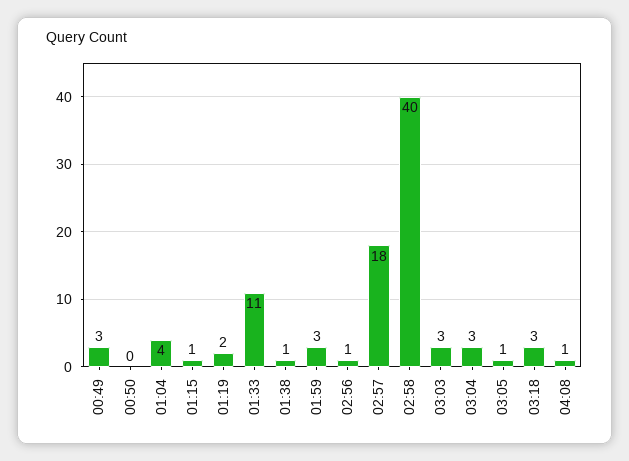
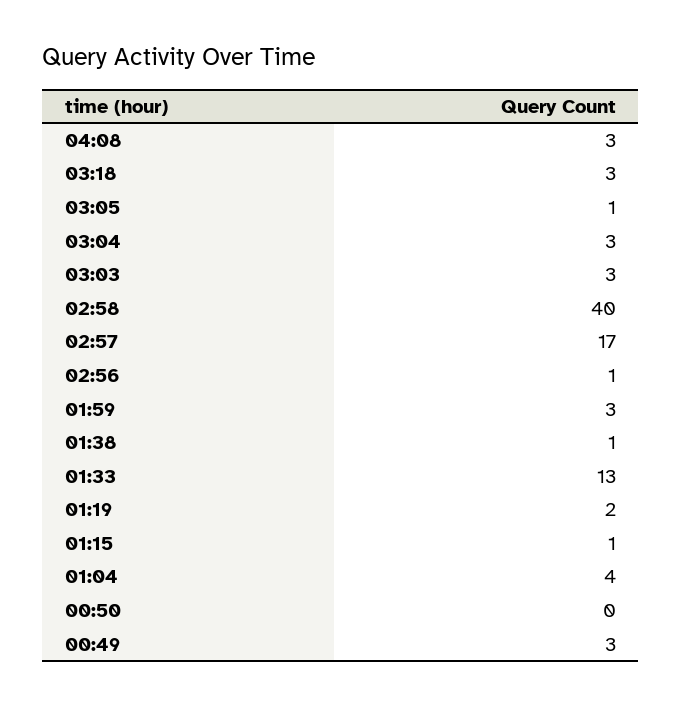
01:33: 11 -> 13
02:57: 18 -> 17
04:08: 1 -> 3

